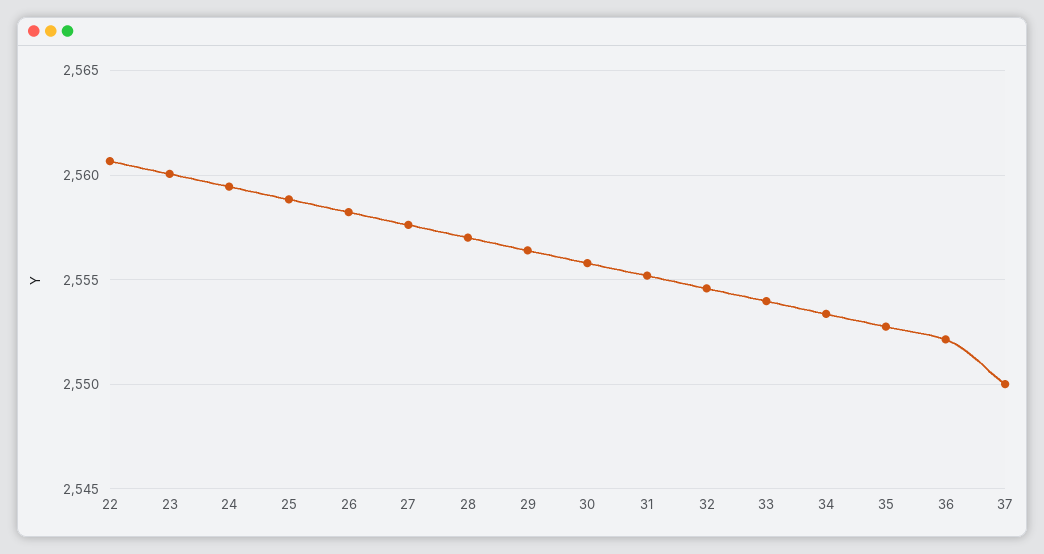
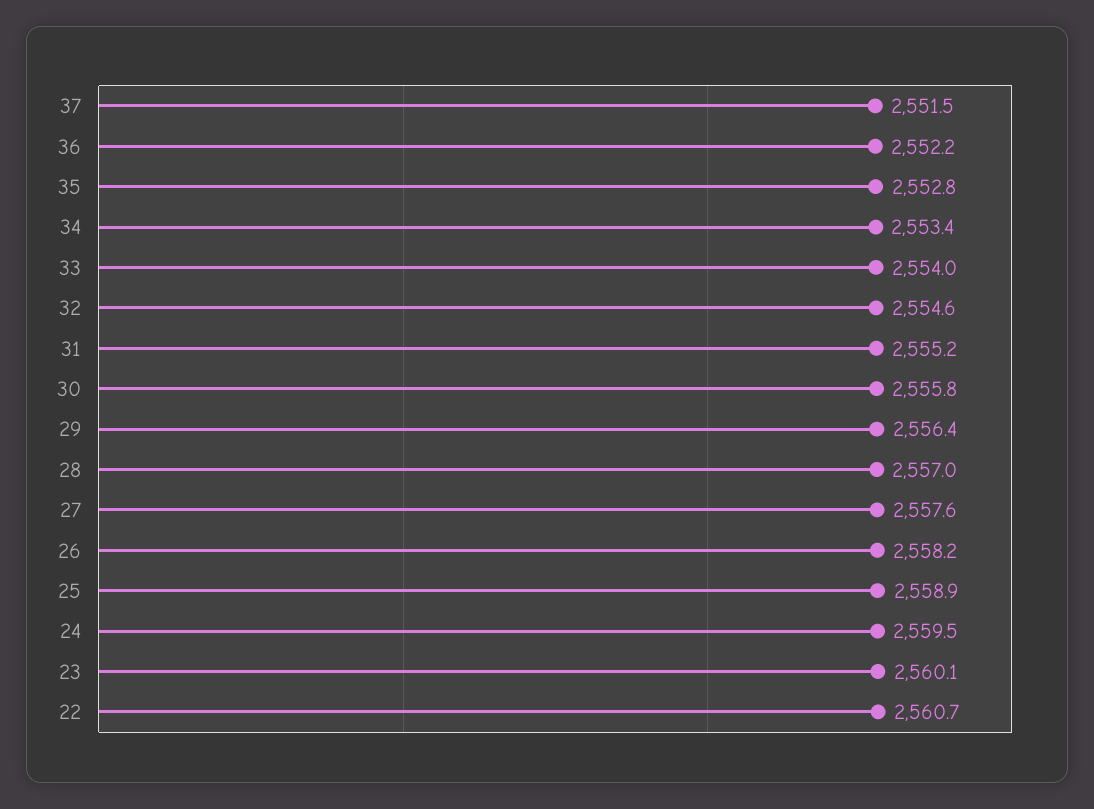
37: 2550 -> 2551.5

